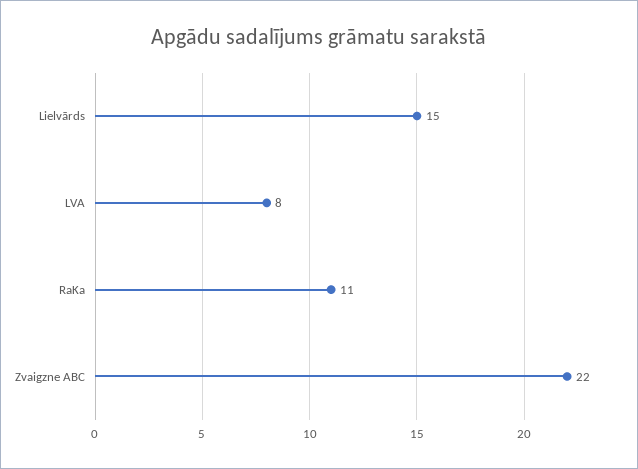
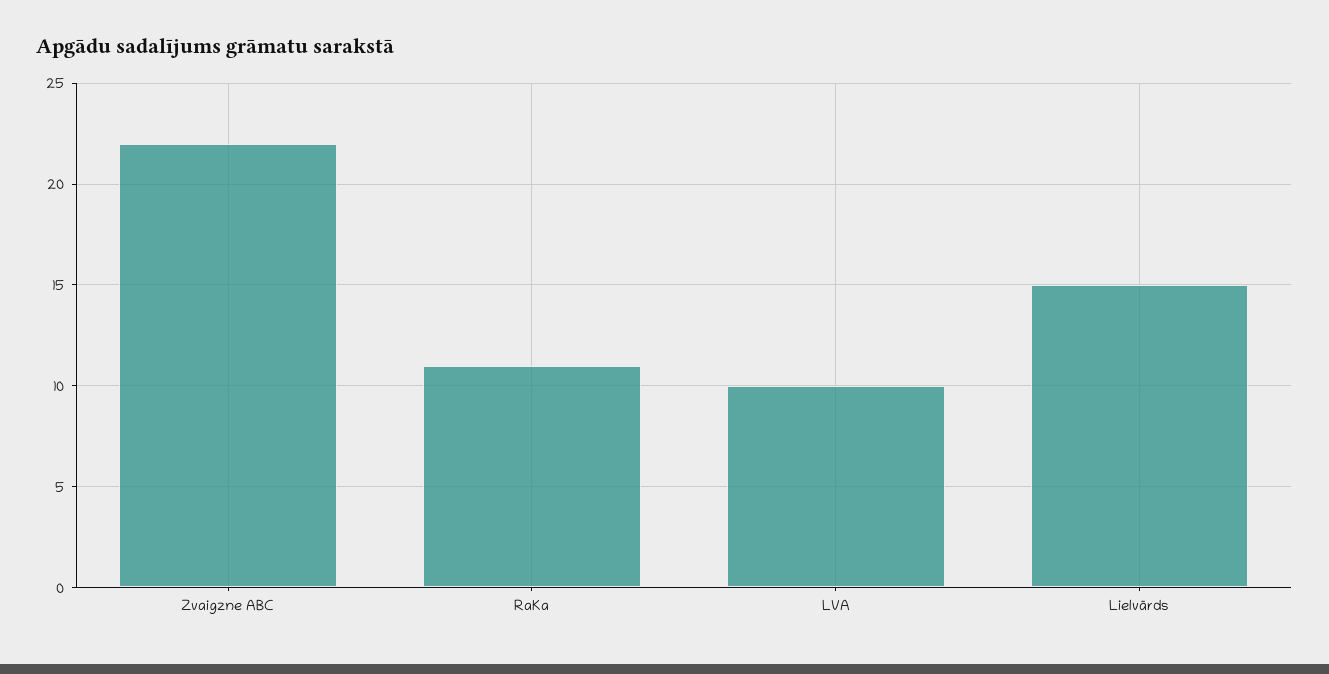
LVA: 8 -> 10

